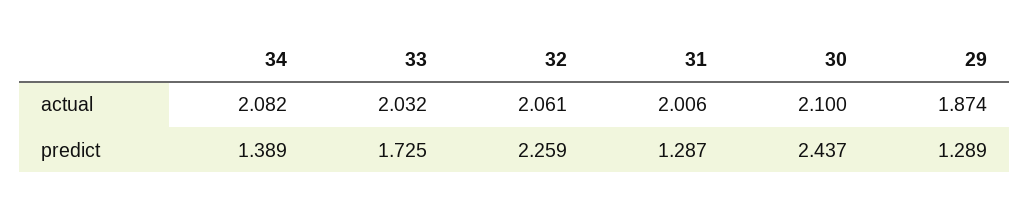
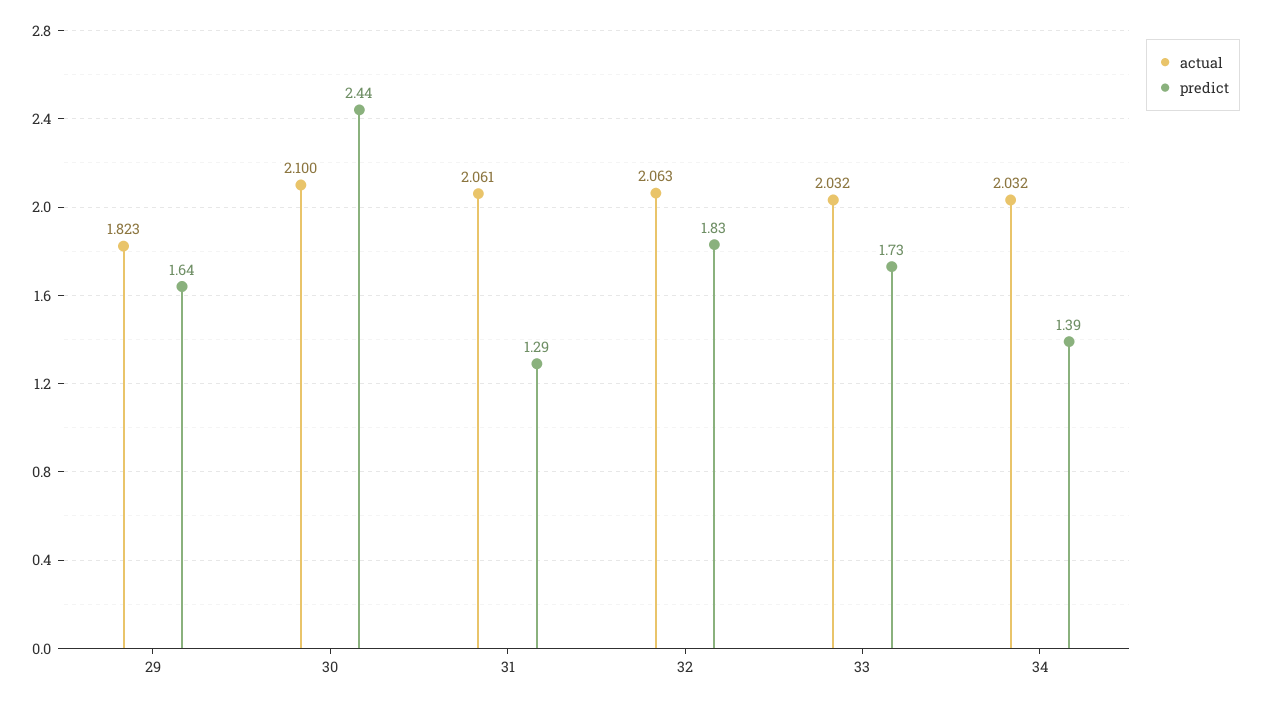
actual, 34: 2.082 -> 2.032
actual, 32: 2.061 -> 2.063
actual, 31: 2.006 -> 2.061
actual, 29: 1.874 -> 1.823
predict, 32: 2.259 -> 1.83
predict, 29: 1.289 -> 1.64

